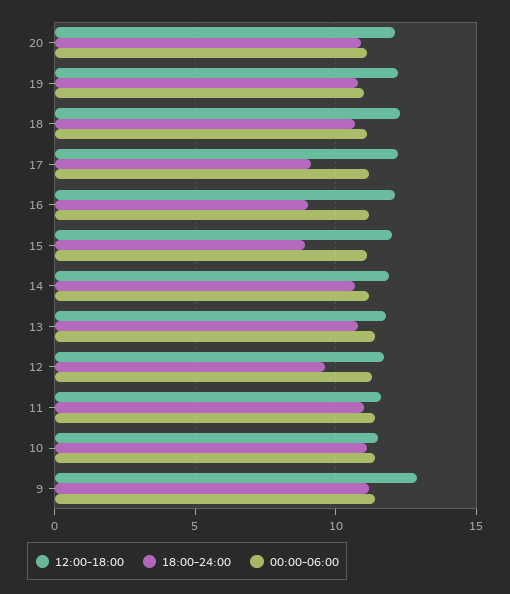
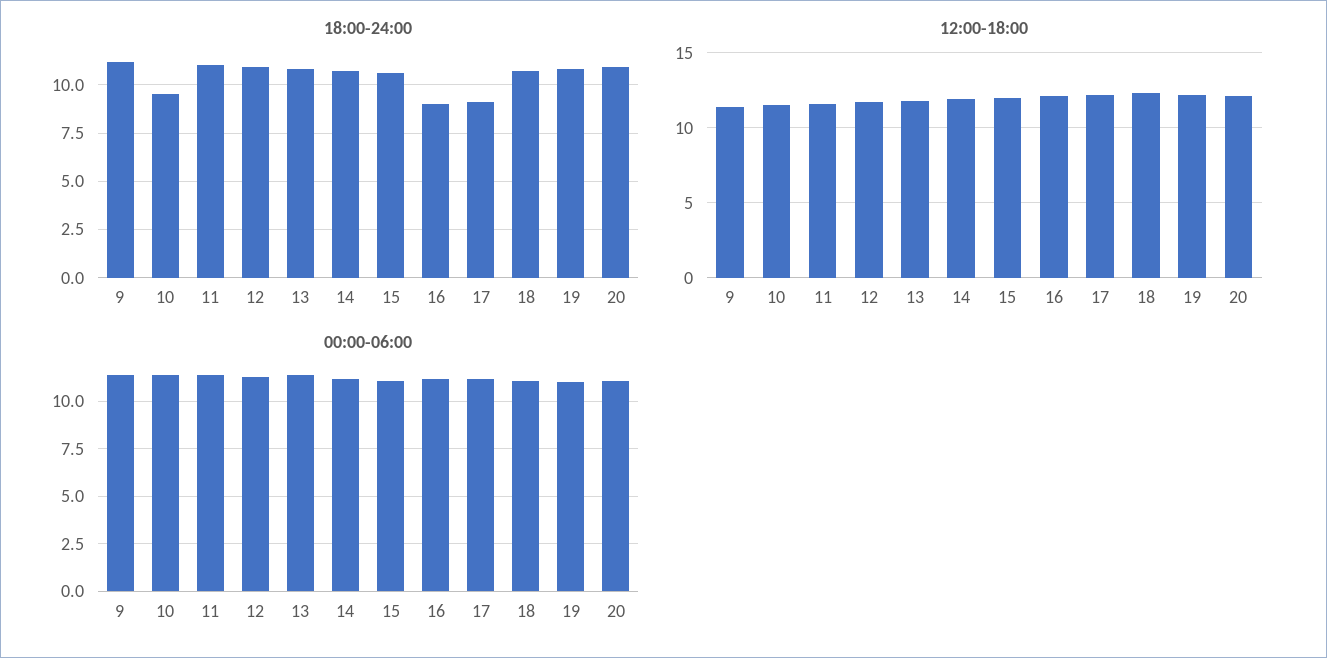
18:00-24:00, 15: 9 -> 10.5
18:00-24:00, 12: 9.5 -> 11
18:00-24:00, 10: 11 -> 9.5
12:00-18:00, 9: 13 -> 11.5

